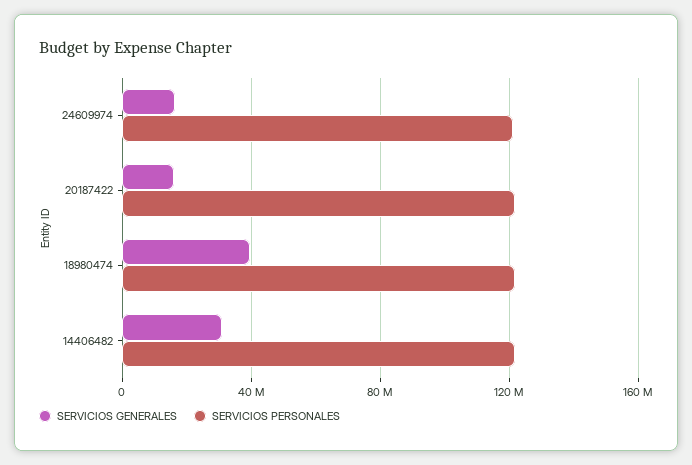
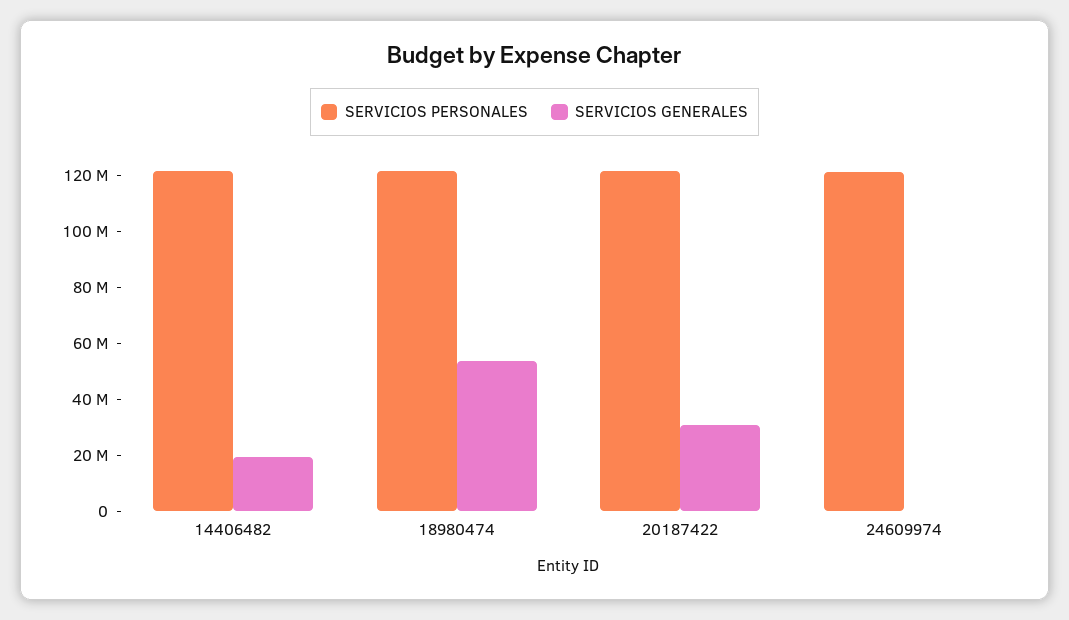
SERVICIOS GENERALES, 24609974: 15000000 -> 0
SERVICIOS GENERALES, 20187422: 15000000 -> 30000000
SERVICIOS GENERALES, 18980474: 40000000 -> 55000000
SERVICIOS GENERALES, 14406482: 30000000 -> 20000000

